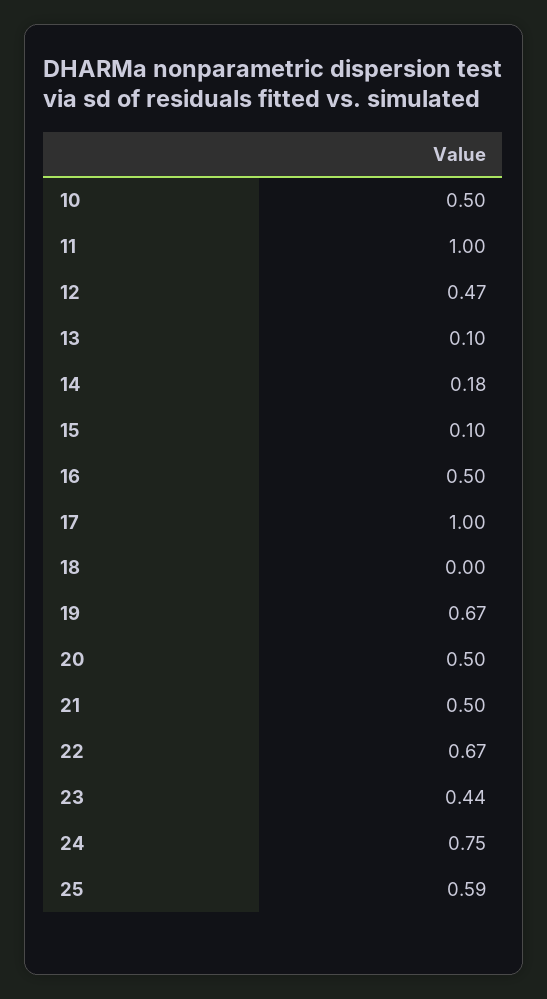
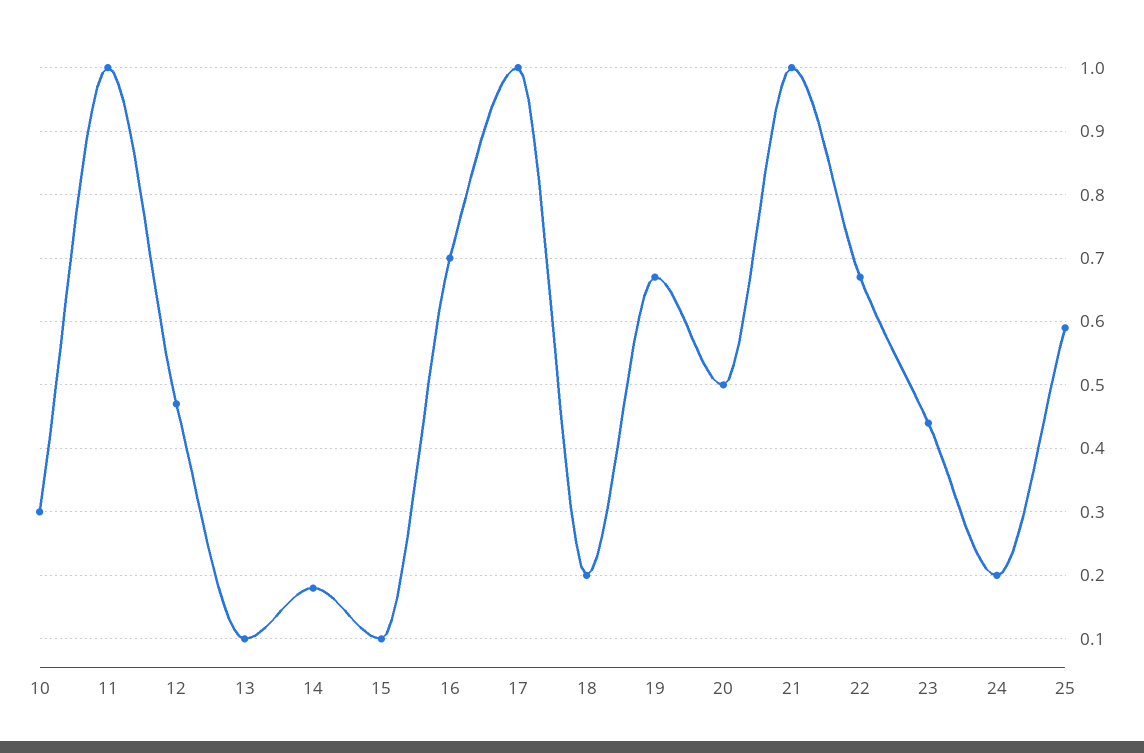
10: 0.5 -> 0.3
16: 0.5 -> 0.7
18: 0 -> 0.2
21: 0.5 -> 1
24: 0.75 -> 0.2

